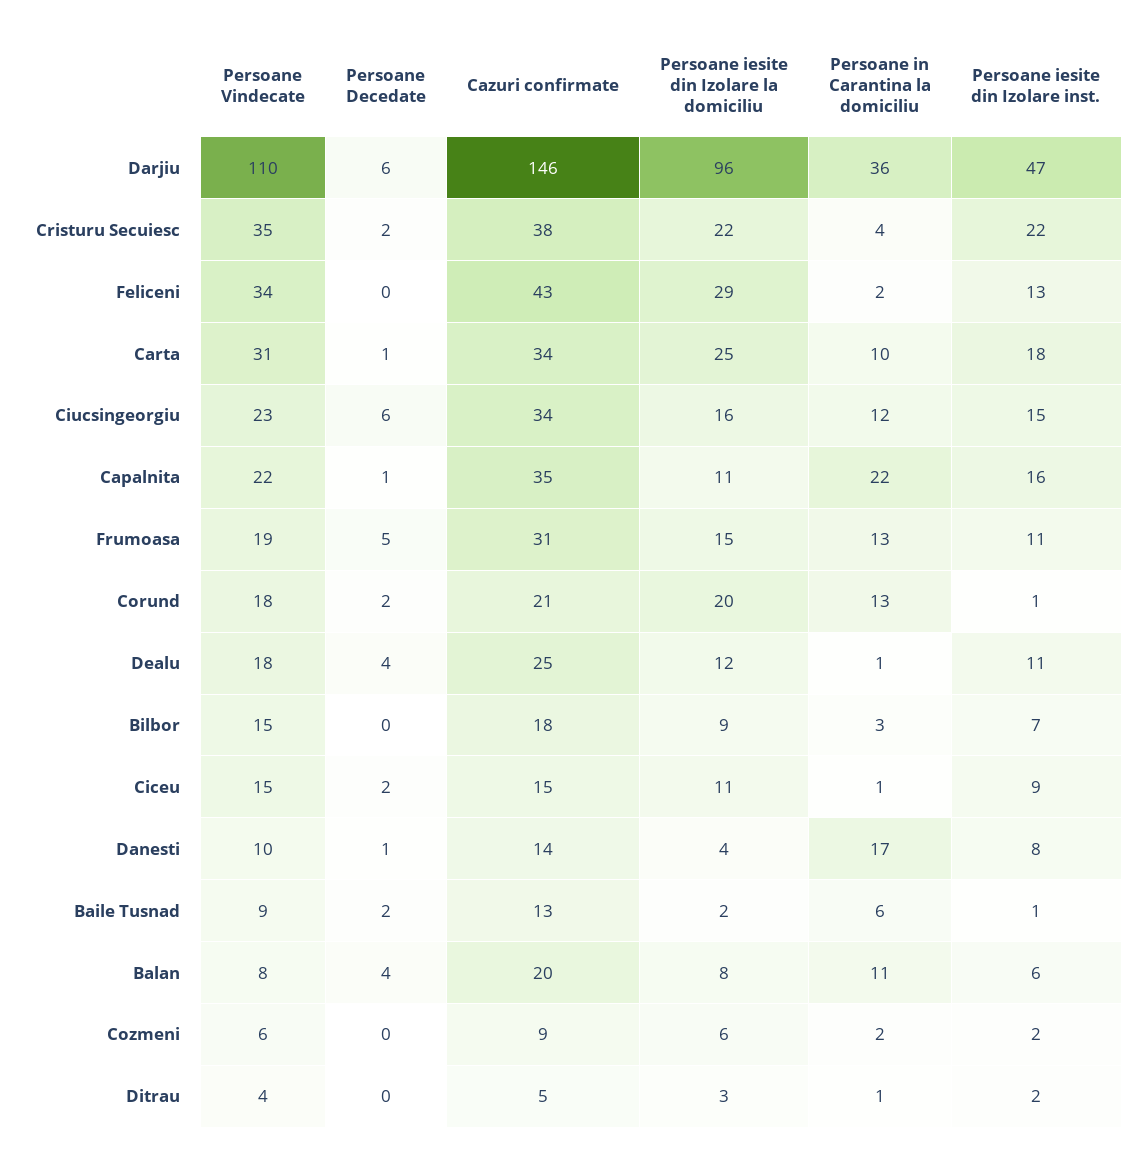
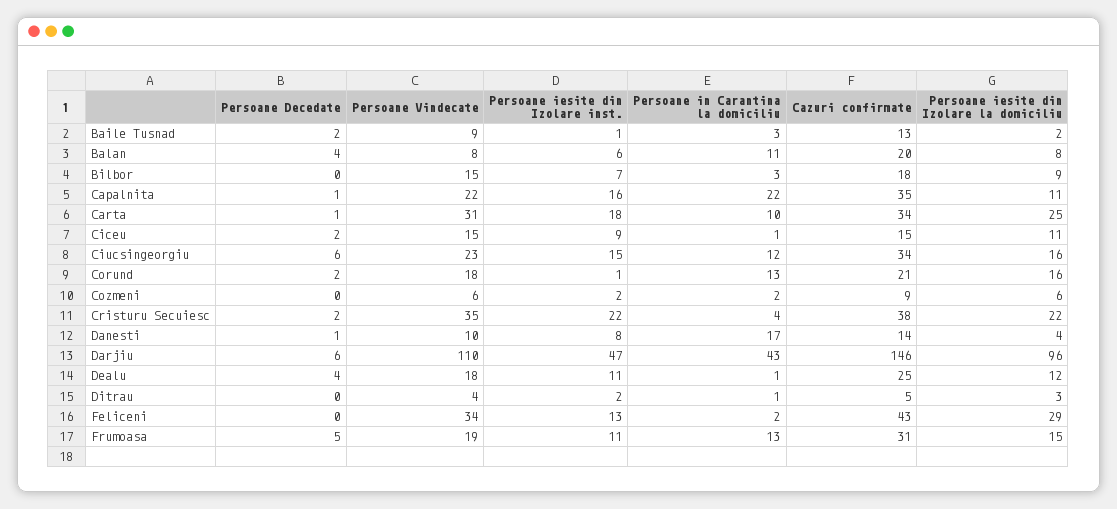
Persoane in Carantina la domiciliu, Darjiu: 36 -> 43
Persoane iesite din Izolare la domiciliu, Corund: 20 -> 16
Persoane in Carantina la domiciliu, Baile Tusnad: 6 -> 3

